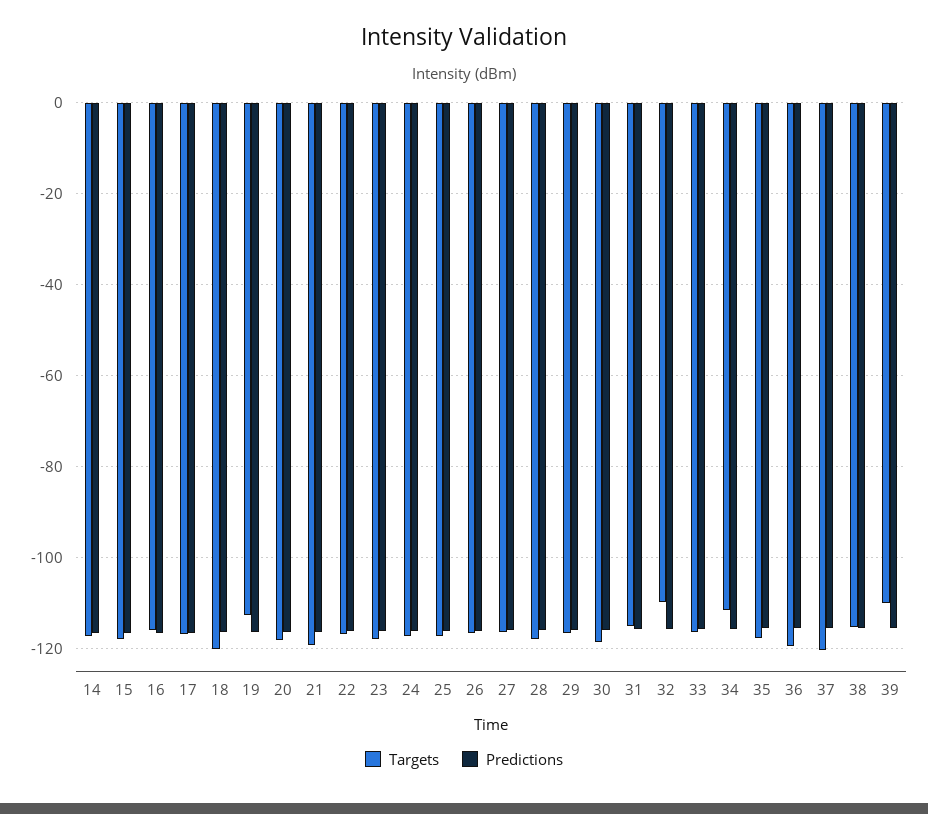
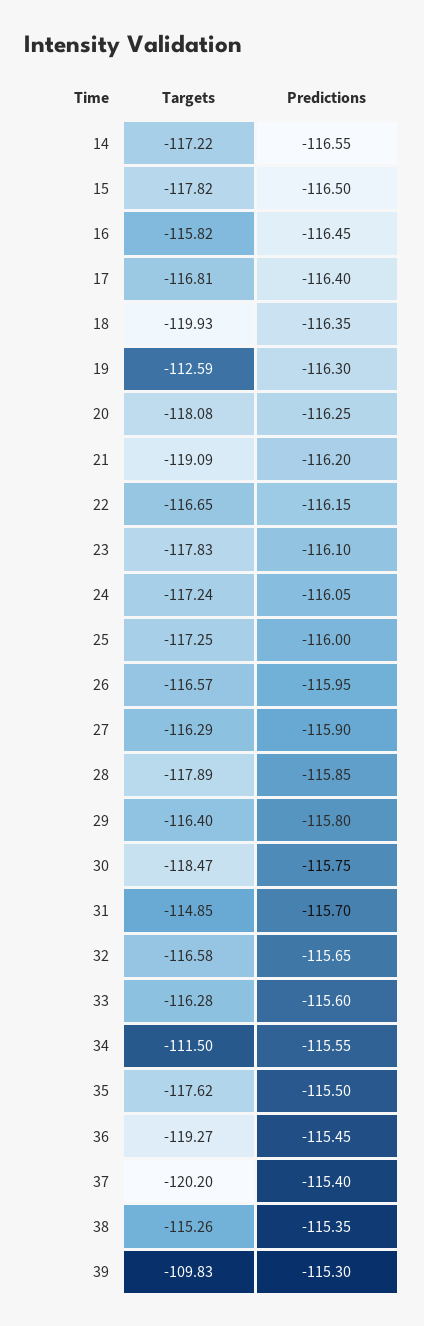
Targets, 32: -110 -> -116.58

